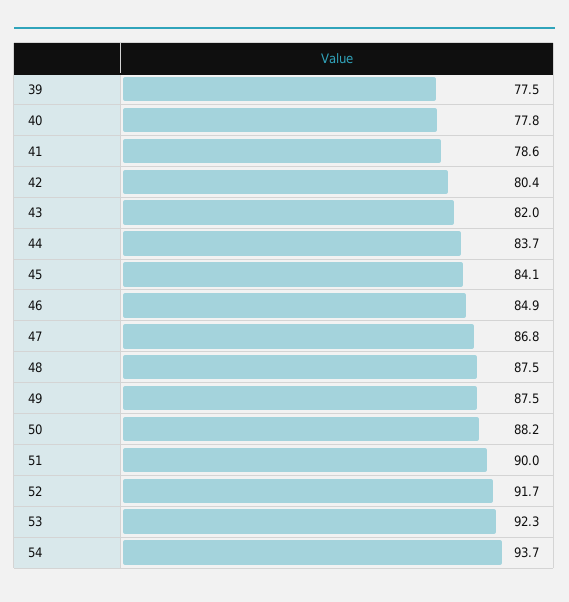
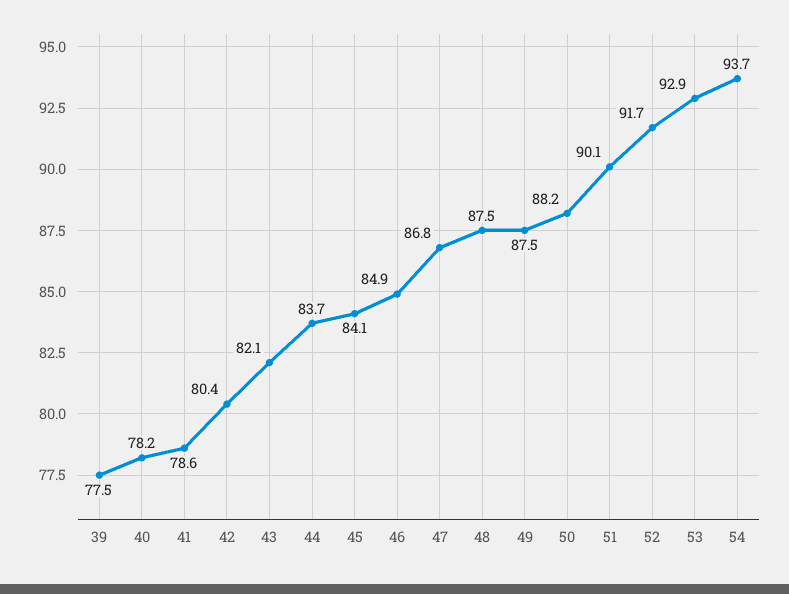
40: 77.8 -> 78.2
43: 82 -> 82.1
51: 90 -> 90.1
53: 92.3 -> 92.9

